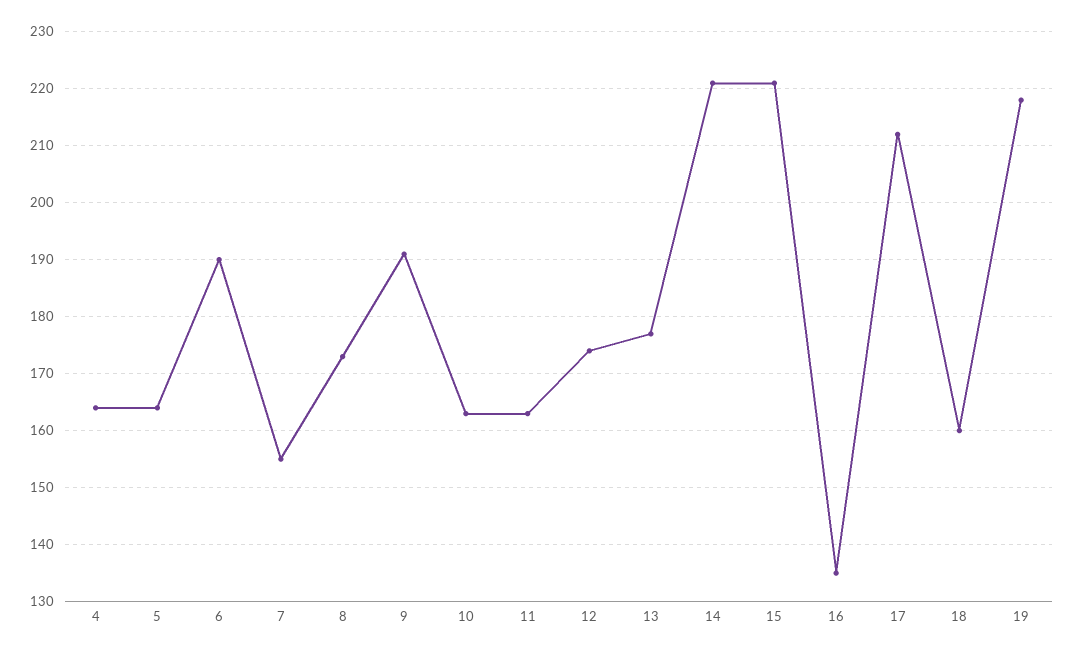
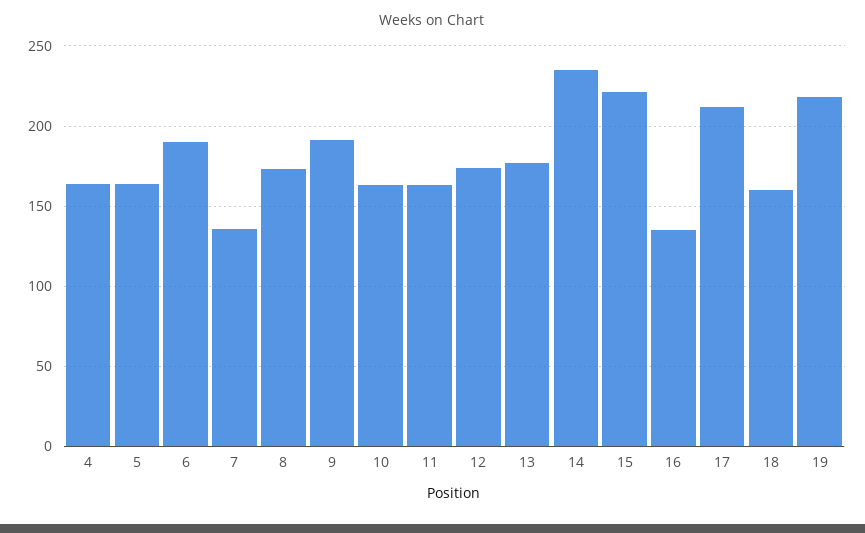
7: 155 -> 135
14: 220 -> 235

